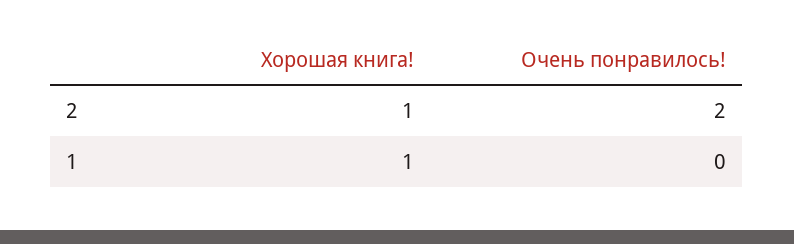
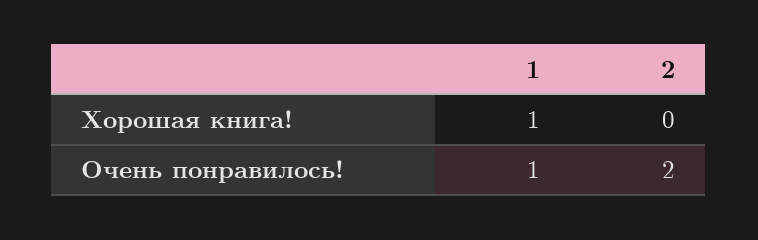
Хорошая книга!, 2: 1 -> 0
Очень понравилось!, 1: 0 -> 1

